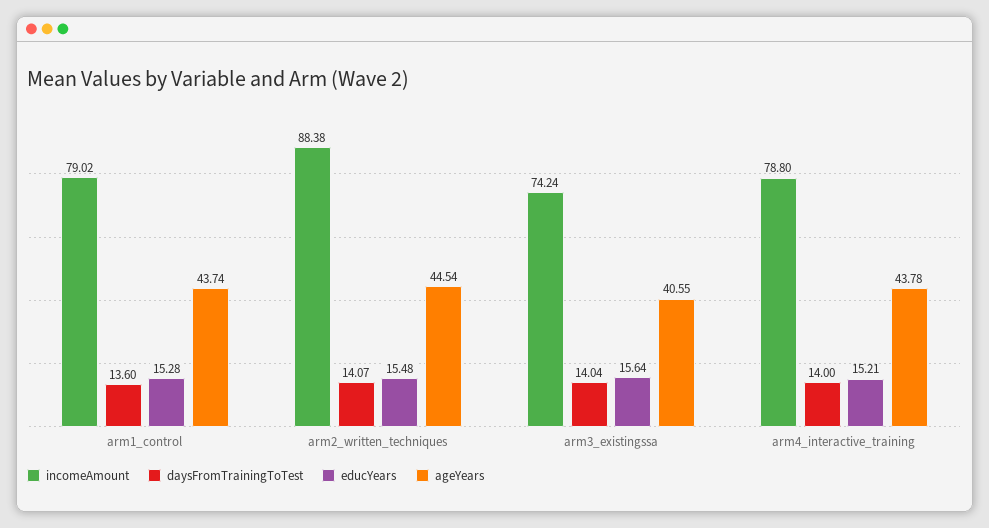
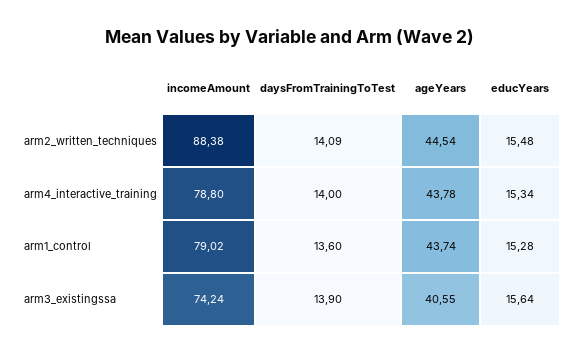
daysFromTrainingToTest, arm2_written_techniques: 14.07 -> 14.09
daysFromTrainingToTest, arm3_existingssa: 14.04 -> 13.9
educYears, arm4_interactive_training: 15.21 -> 15.34

